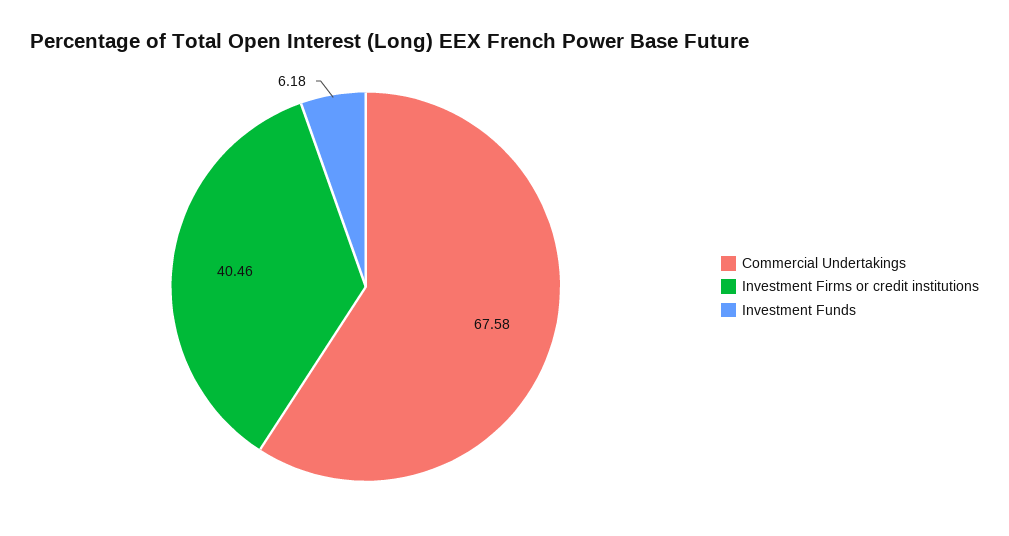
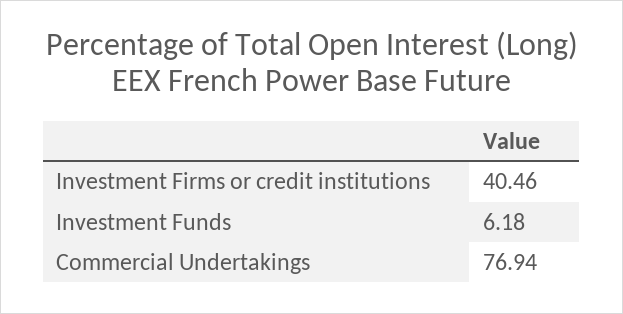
Commercial Undertakings: 67.58 -> 76.94

